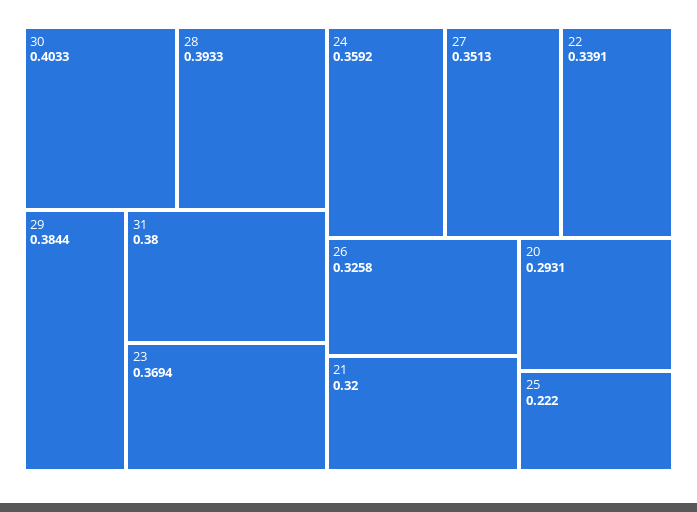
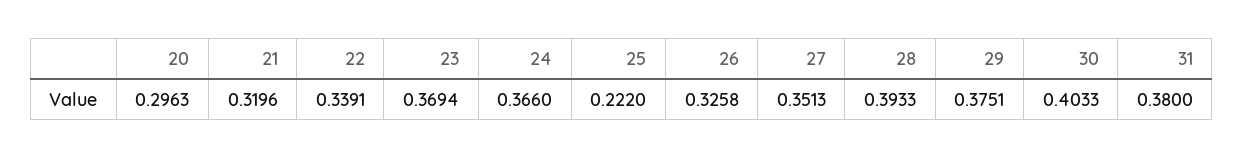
29: 0.3844 -> 0.3751
24: 0.3592 -> 0.366
21: 0.32 -> 0.3196
20: 0.2931 -> 0.2963

